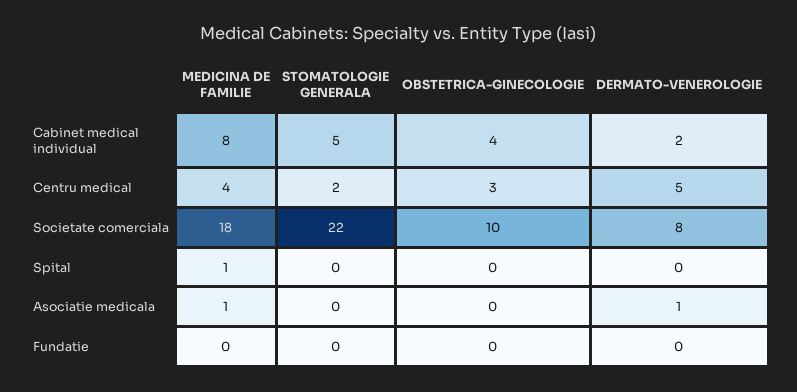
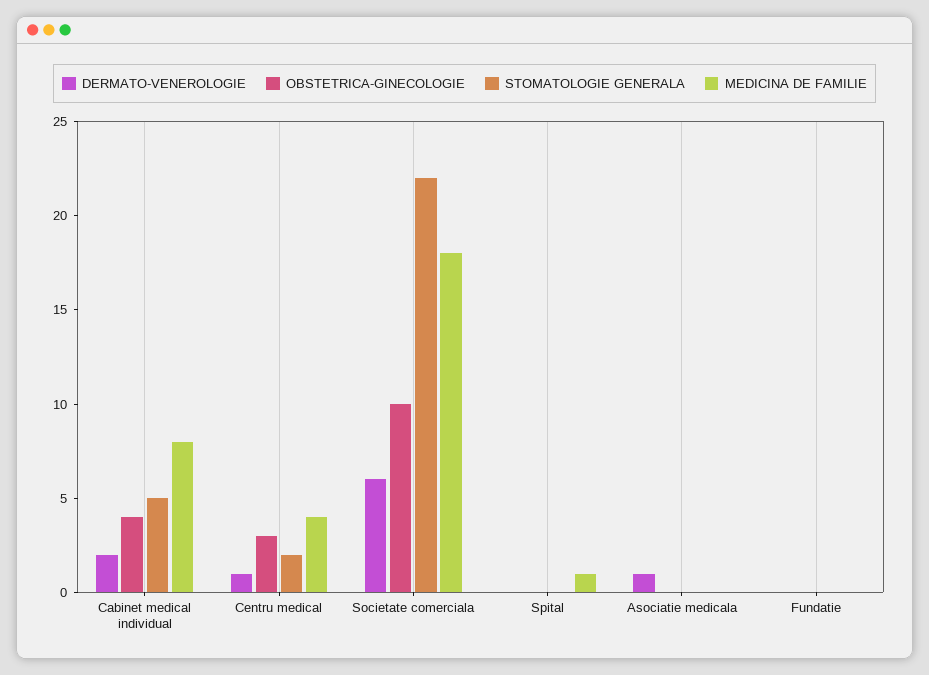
DERMATO-VENEROLOGIE, Centru medical: 5 -> 1
DERMATO-VENEROLOGIE, Societate comerciala: 8 -> 6
MEDICINA DE FAMILIE, Asociatie medicala: 1 -> 0

